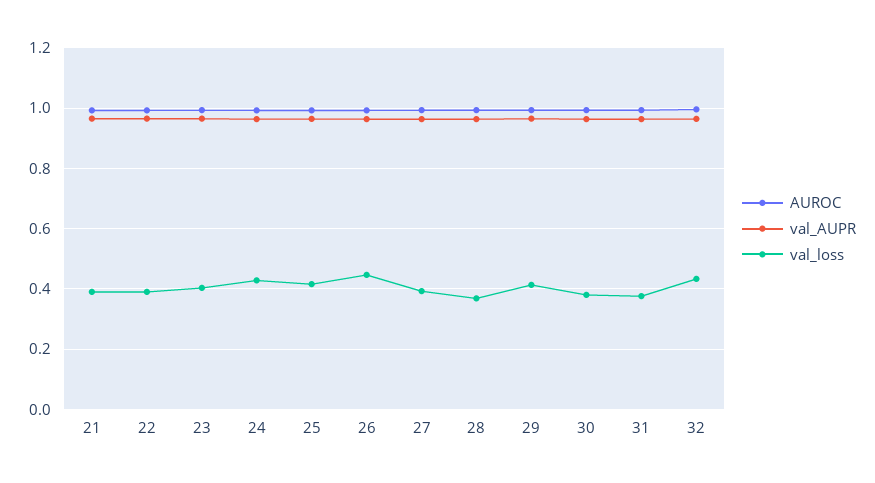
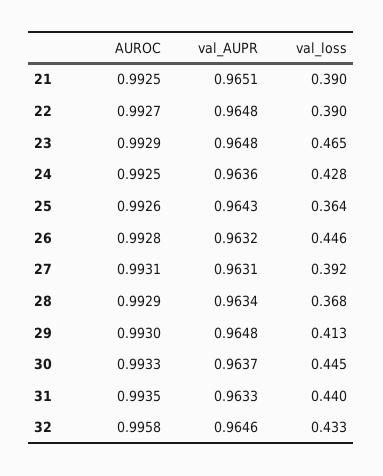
val_loss, 23: 0.4 -> 0.465
val_loss, 25: 0.42 -> 0.364
val_loss, 30: 0.38 -> 0.445
val_loss, 31: 0.38 -> 0.44

